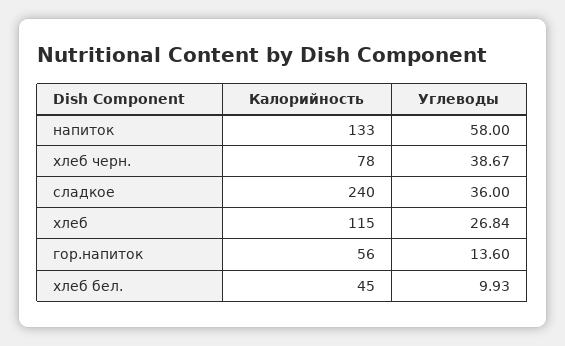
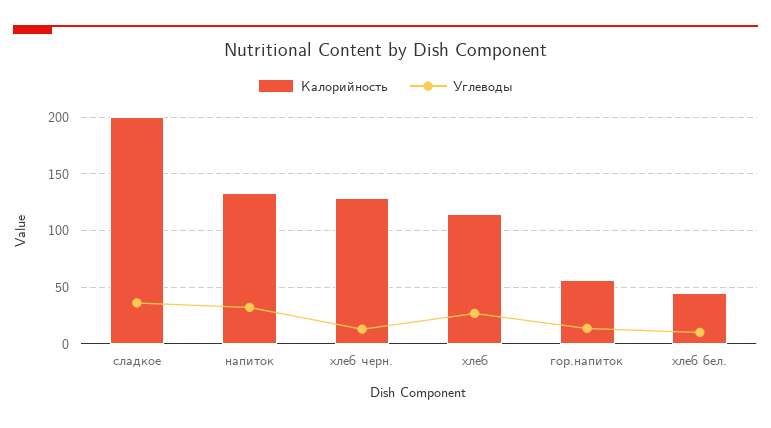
Углеводы, напиток: 58 -> 30
Калорийность, хлеб черн.: 78 -> 130
Углеводы, хлеб черн.: 38.67 -> 10
Калорийность, сладкое: 240 -> 200

